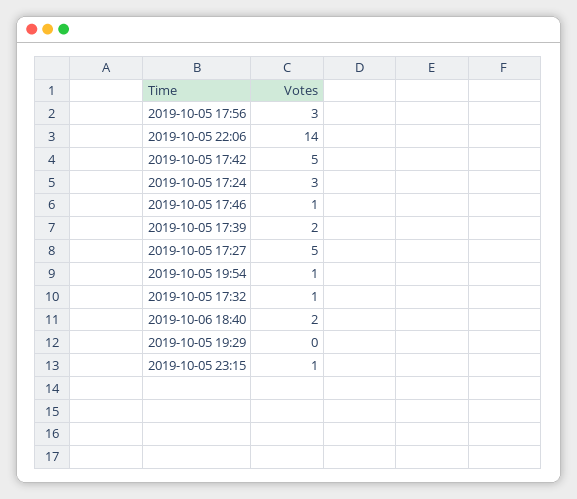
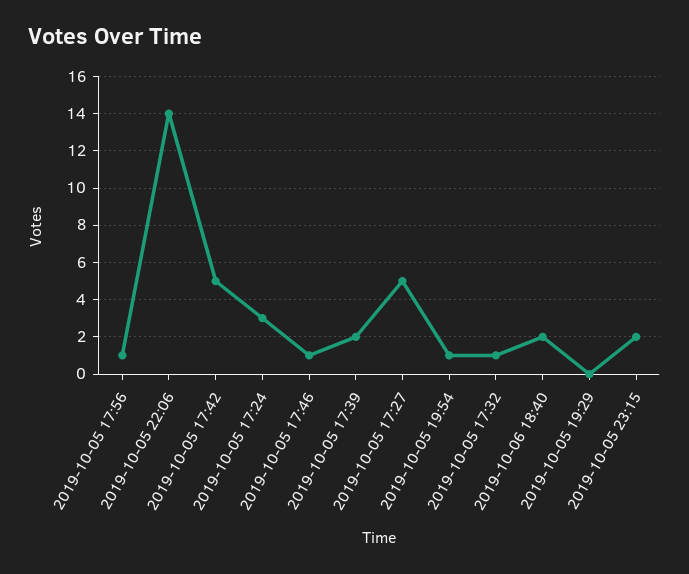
2019-10-05 17:56: 3 -> 1
2019-10-05 23:15: 1 -> 2

